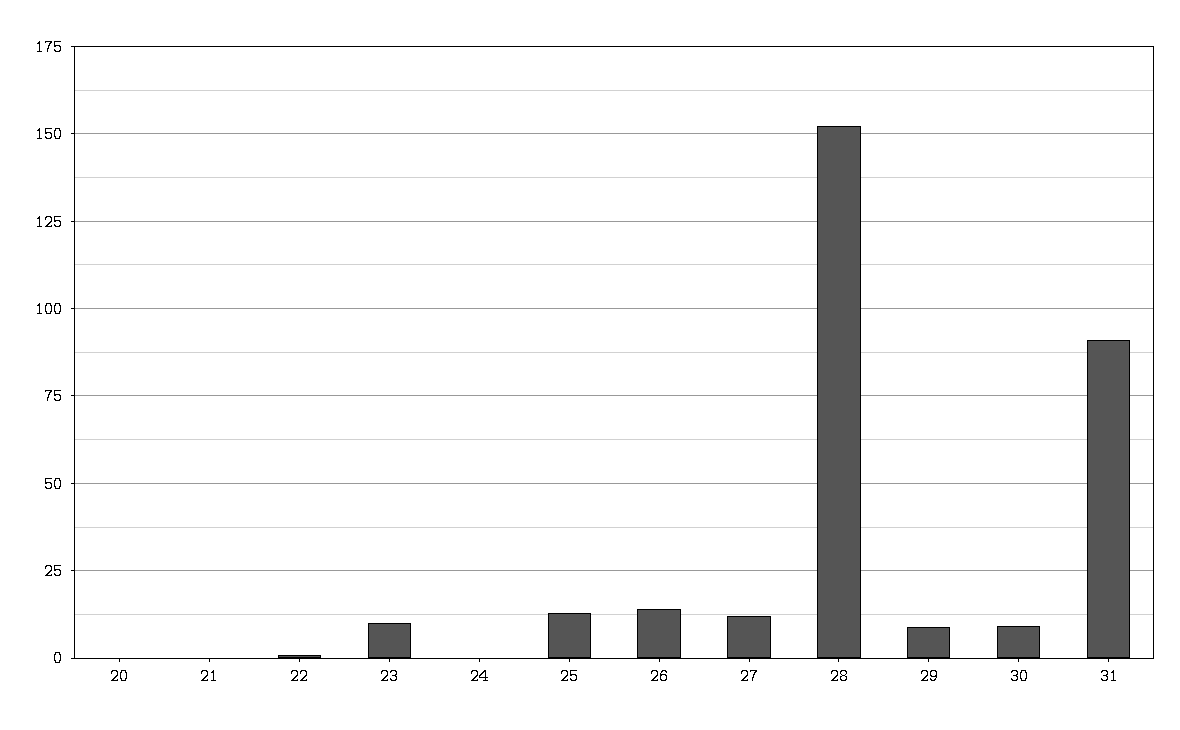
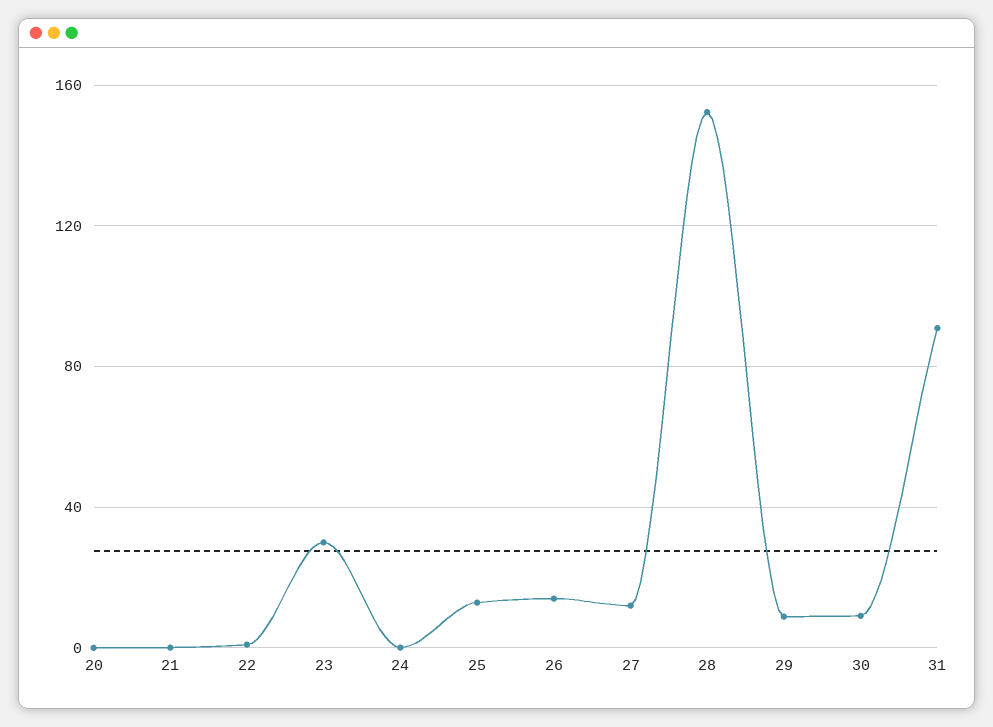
23: 10 -> 30

